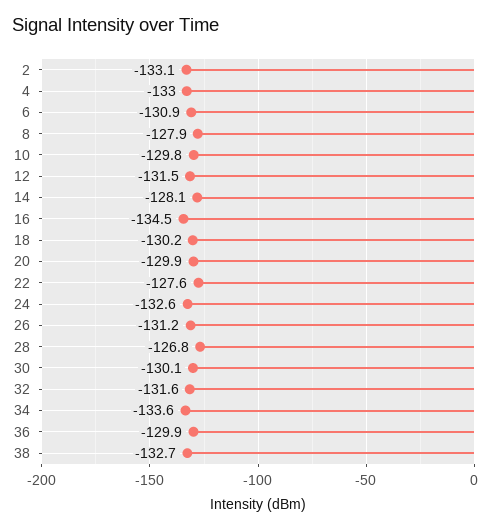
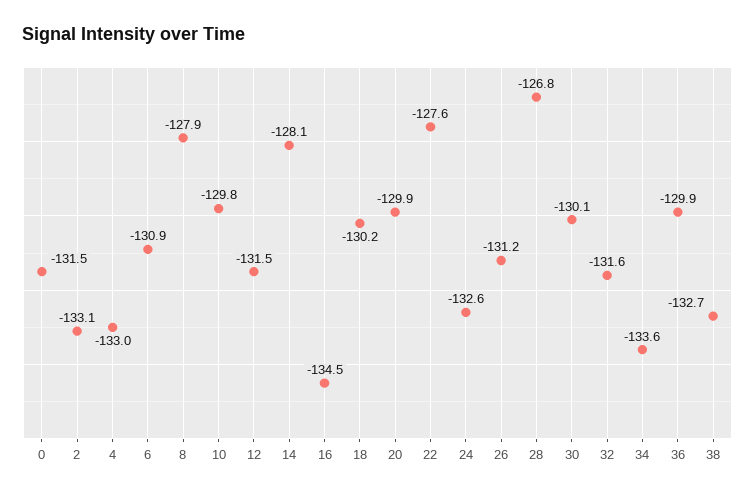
0: none -> -131.5

